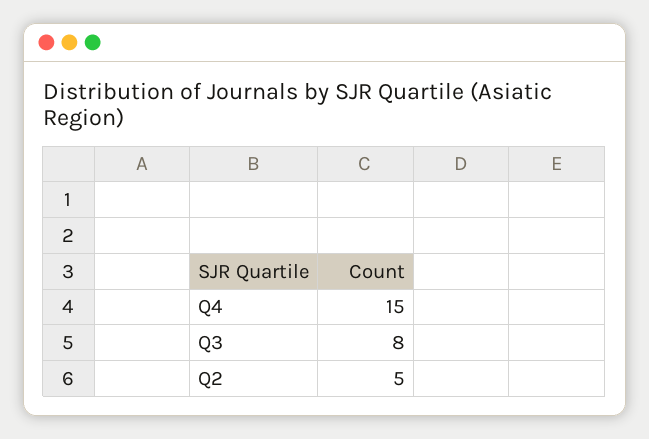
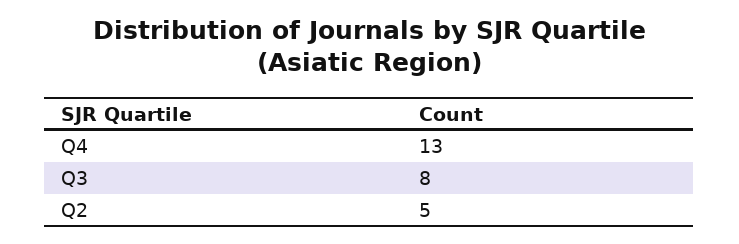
Q4: 15 -> 13

